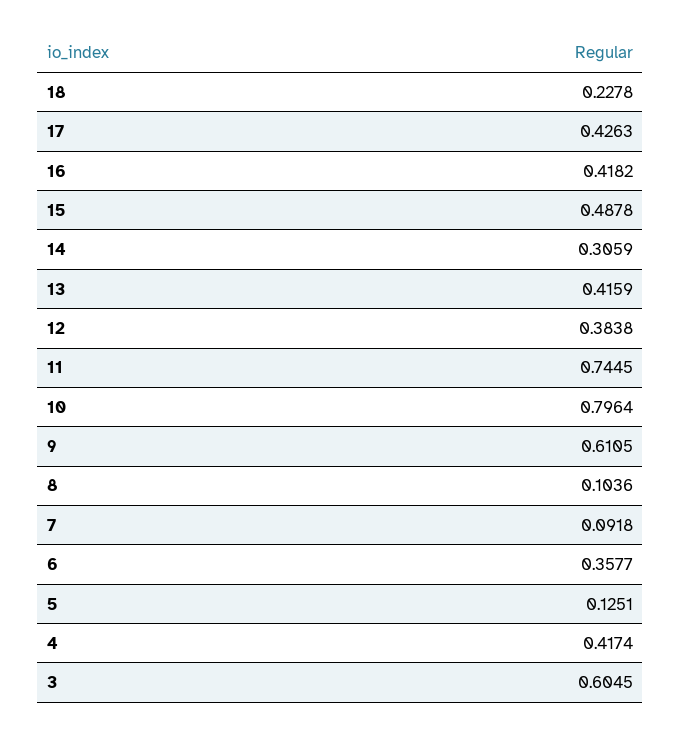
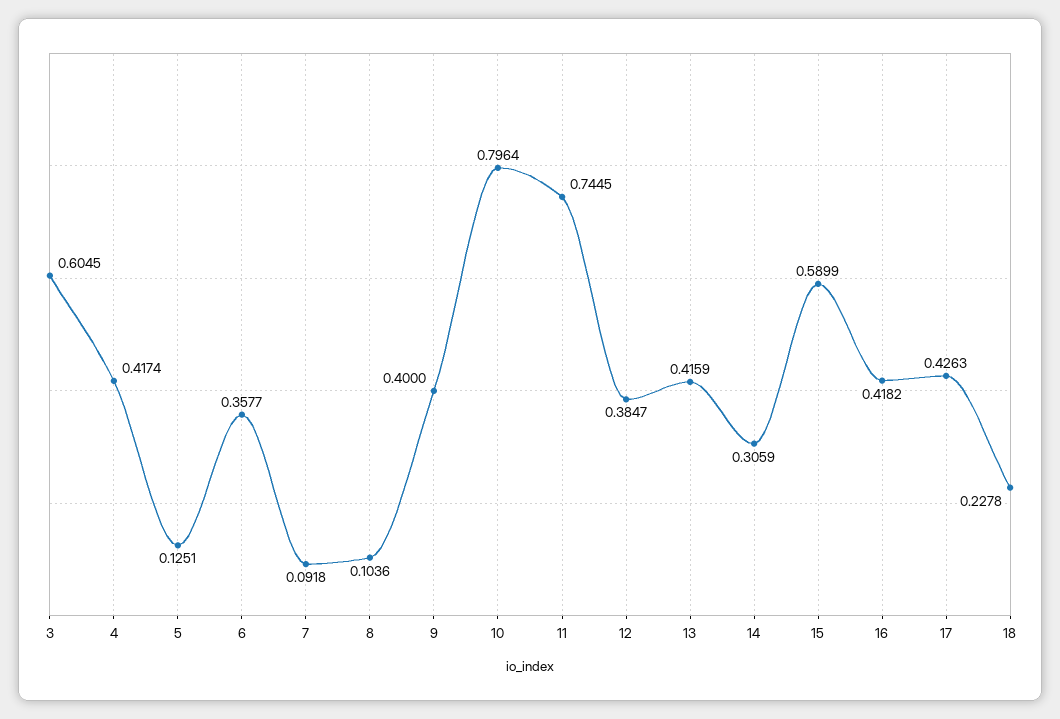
15: 0.4878 -> 0.5899
12: 0.3838 -> 0.3847
9: 0.6105 -> 0.4

